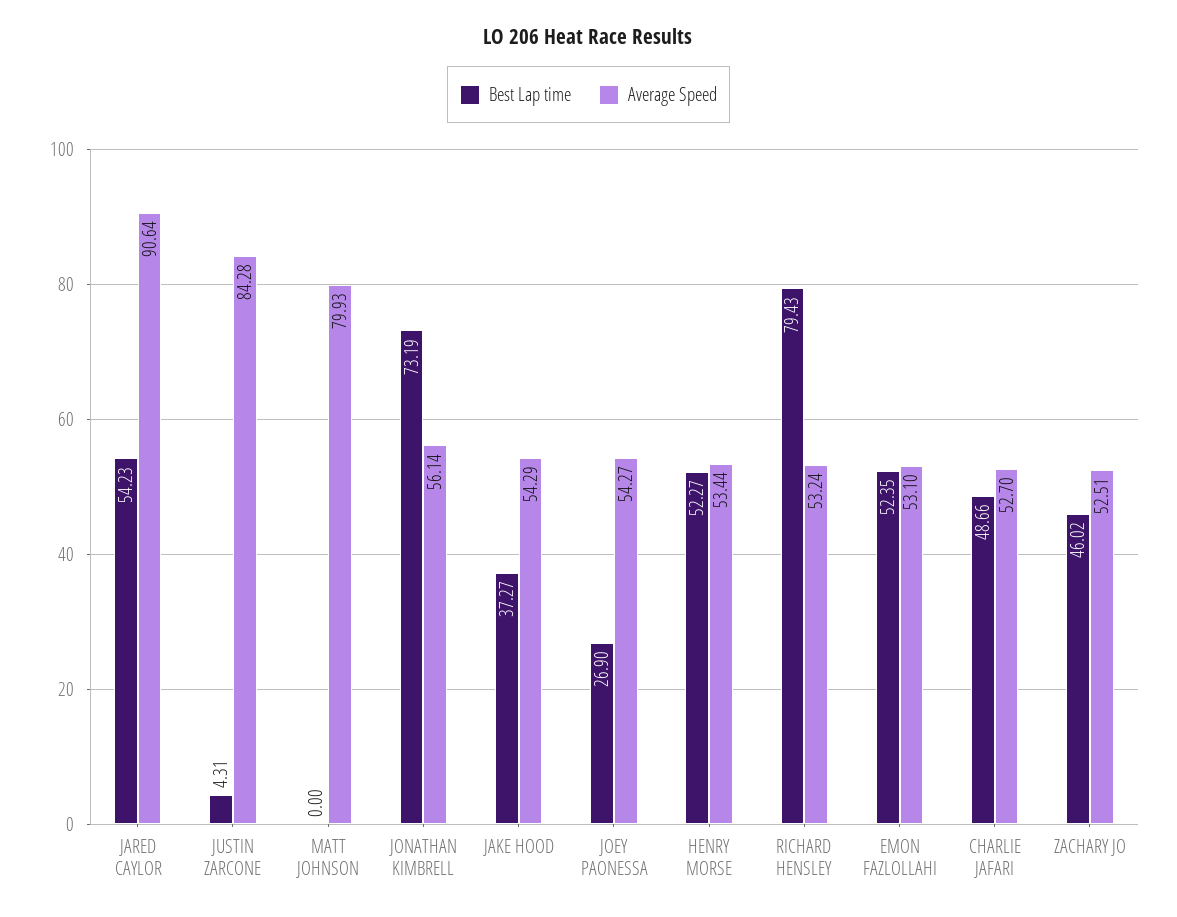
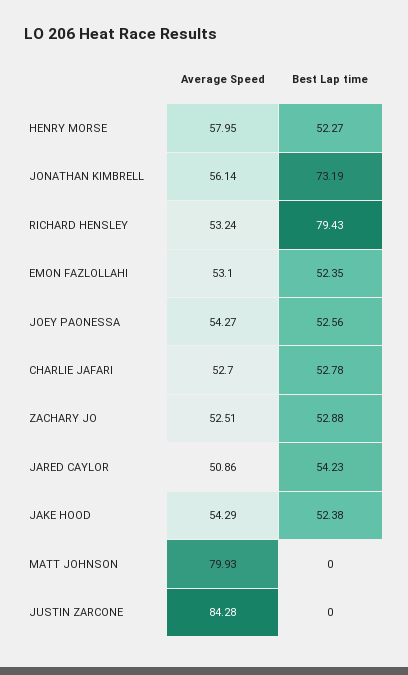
Average Speed, JARED CAYLOR: 90.64 -> 50.86
Best Lap time, JUSTIN ZARCONE: 4.31 -> 0
Best Lap time, JAKE HOOD: 37.27 -> 52.38
Best Lap time, JOEY PAONESSA: 26.9 -> 52.56
Average Speed, HENRY MORSE: 53.44 -> 57.95
Best Lap time, CHARLIE JAFARI: 48.66 -> 52.78
Best Lap time, ZACHARY JO: 46.02 -> 52.88

